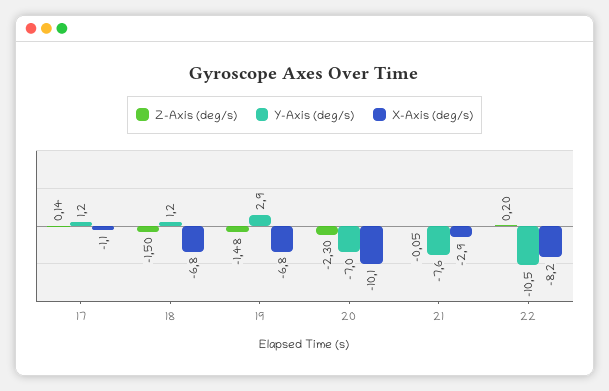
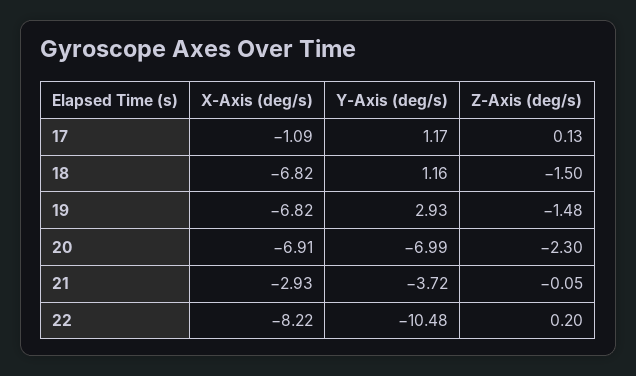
Z-Axis (deg/s), 17: 0.14 -> 0.13
X-Axis (deg/s), 20: -10.1 -> -6.91
Y-Axis (deg/s), 21: -7.6 -> -3.72

